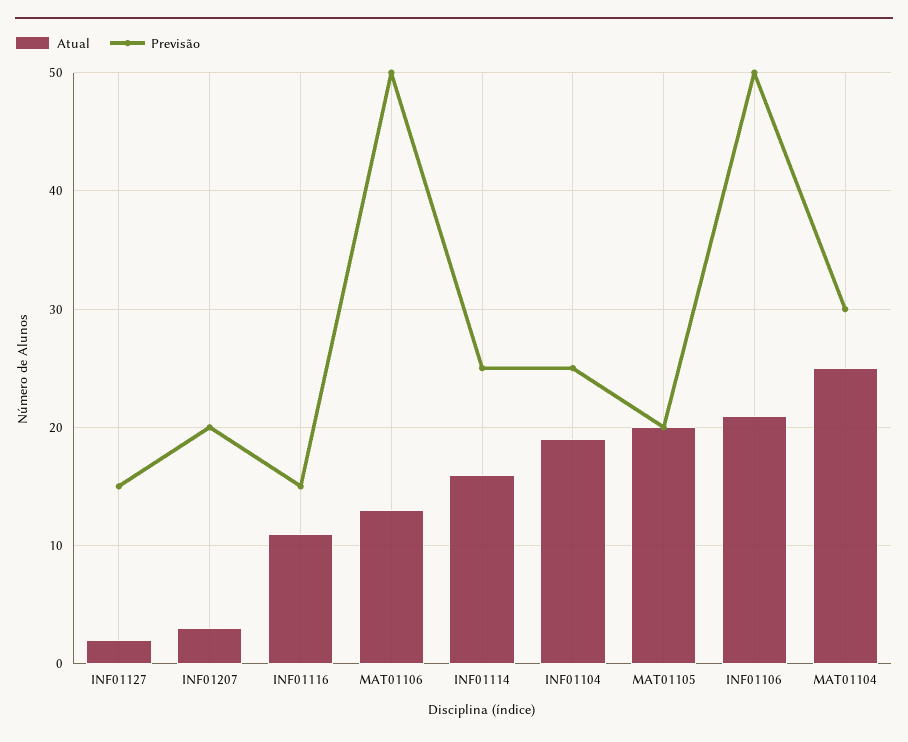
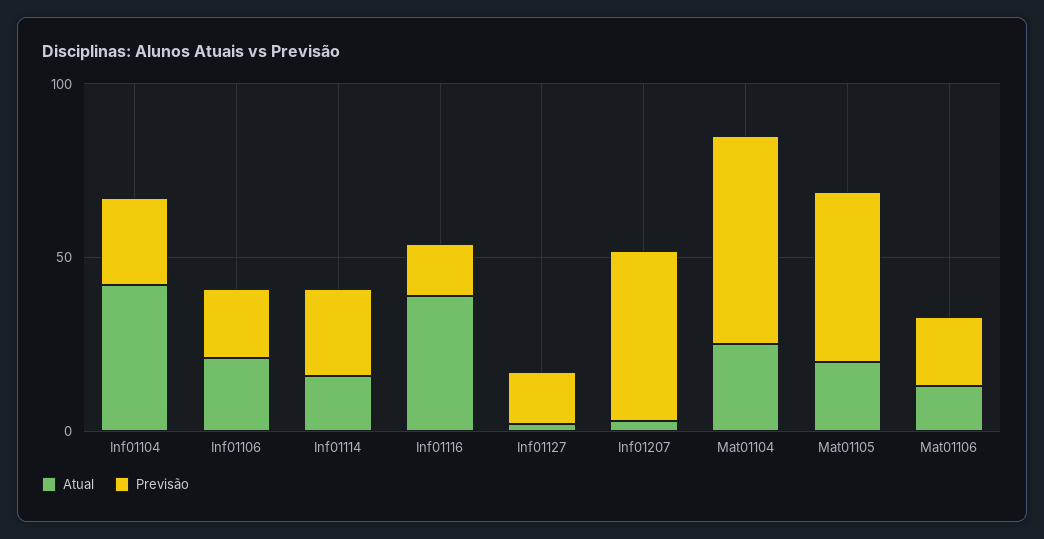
Previsão, INF01207: 20 -> 50
Atual, INF01116: 11 -> 40
Previsão, MAT01106: 50 -> 20
Atual, INF01104: 19 -> 40
Previsão, MAT01105: 20 -> 50
Previsão, INF01106: 50 -> 20
Previsão, MAT01104: 30 -> 60

